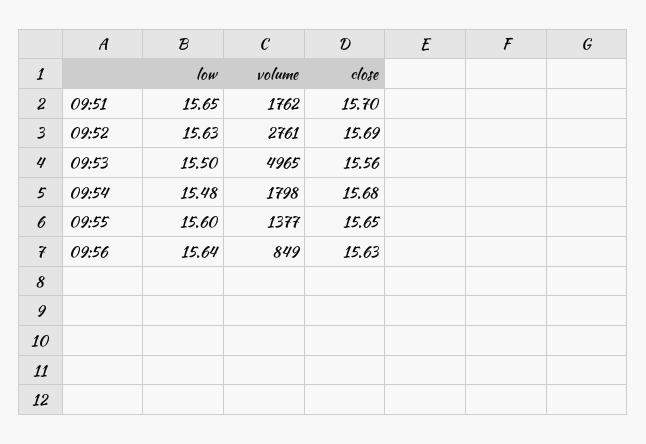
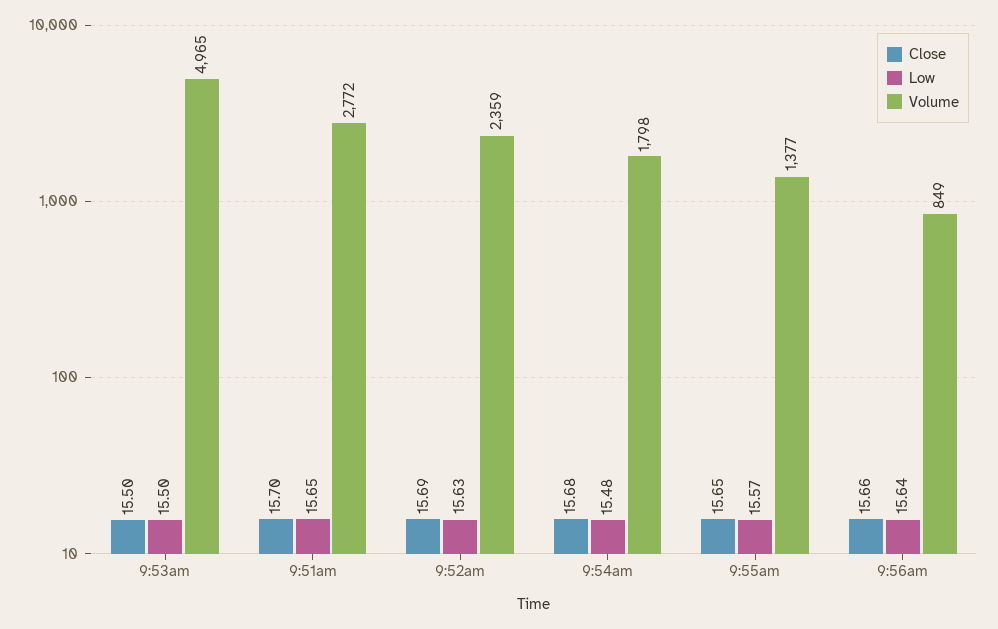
volume, 09:51: 1762 -> 2772
volume, 09:52: 2761 -> 2359
close, 09:53: 15.56 -> 15.5
low, 09:55: 15.6 -> 15.57
close, 09:56: 15.63 -> 15.66

